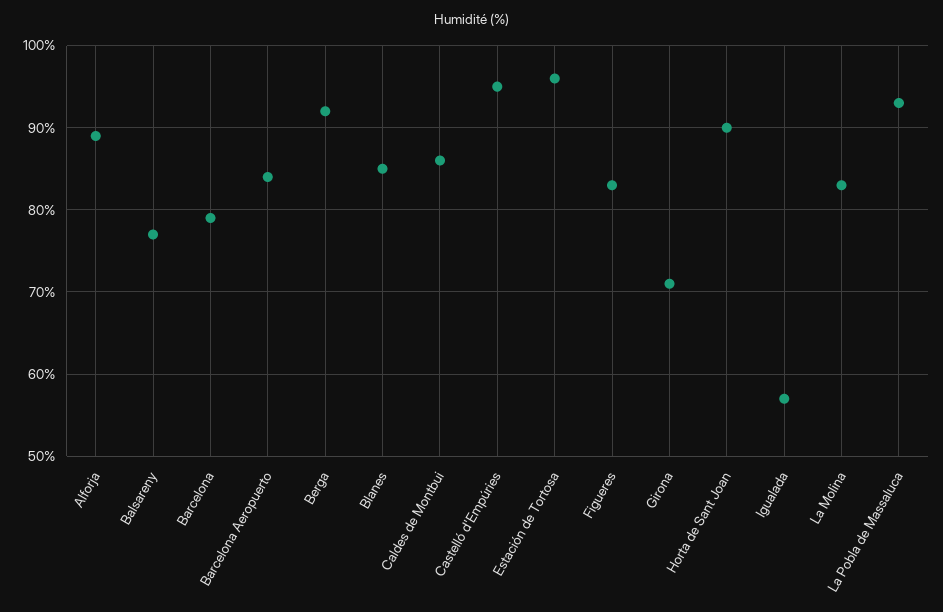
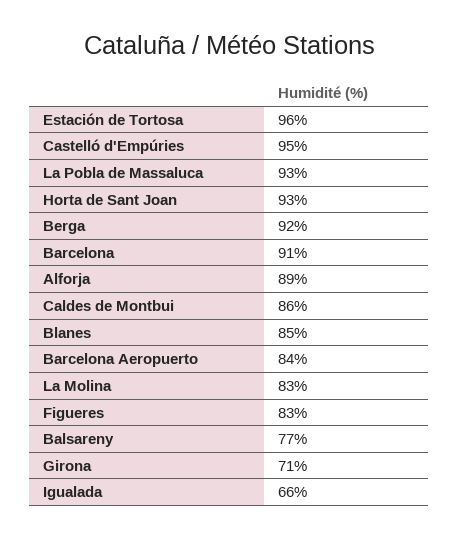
Barcelona: 79 -> 91
Horta de Sant Joan: 90 -> 93
Igualada: 57 -> 66

